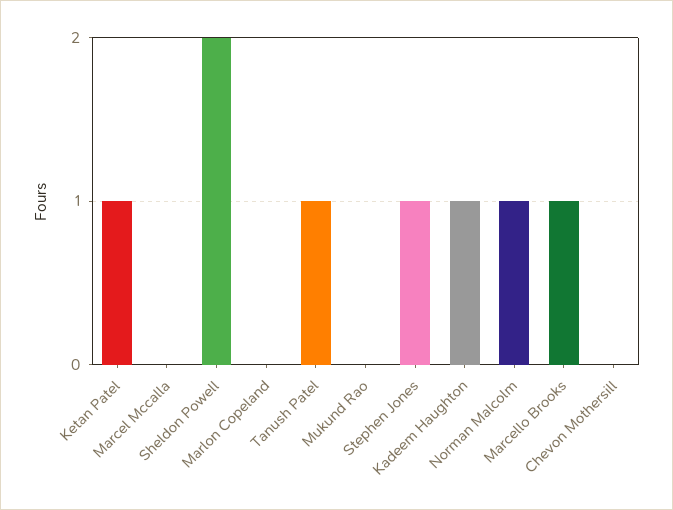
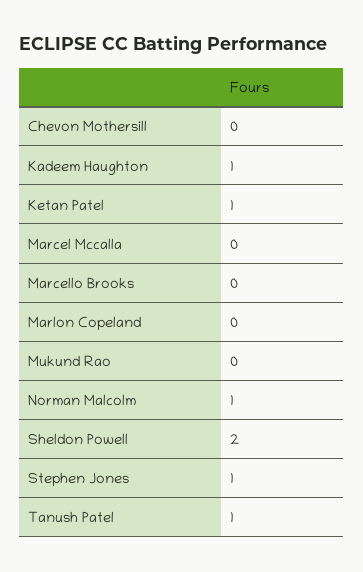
Marcello Brooks: 1 -> 0

